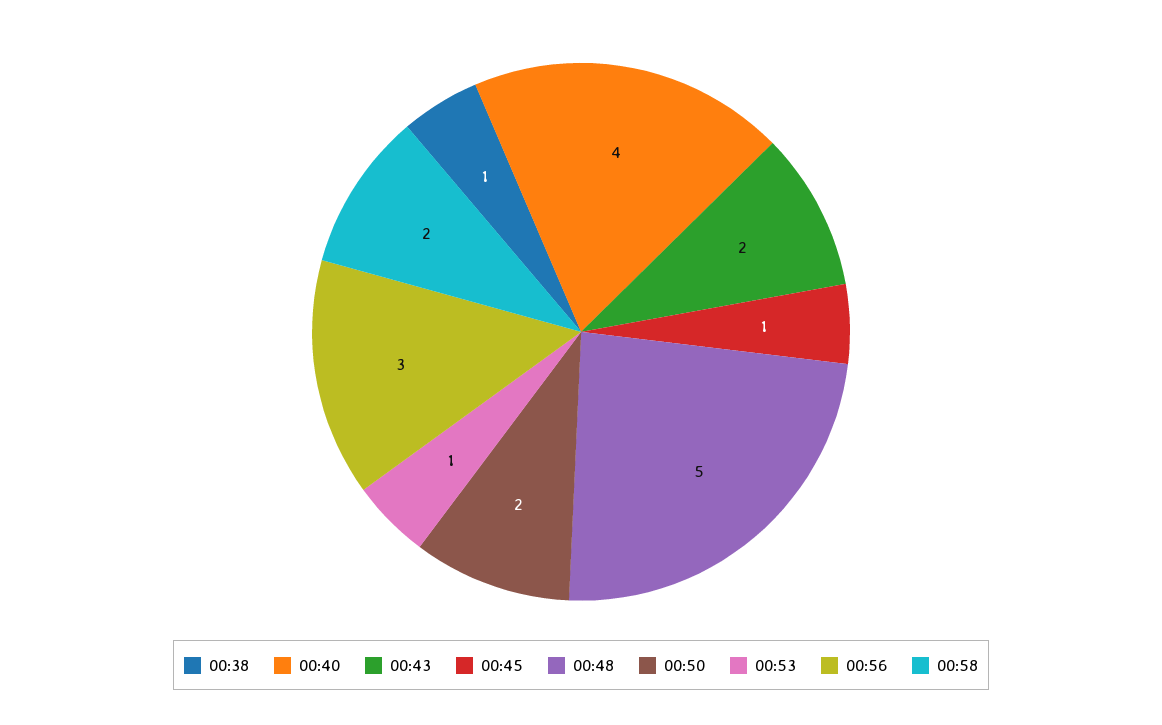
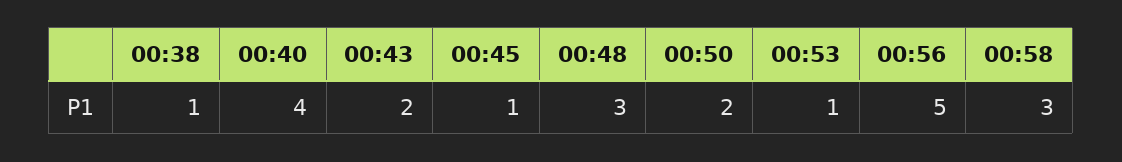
00:48: 5 -> 3
00:56: 3 -> 5
00:58: 2 -> 3

